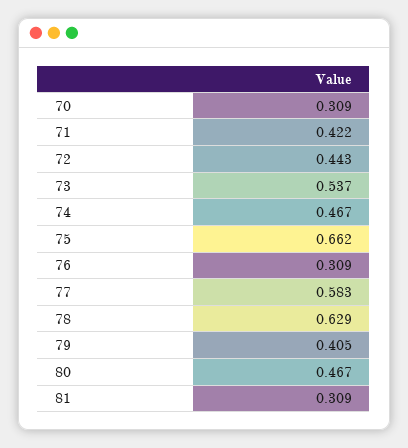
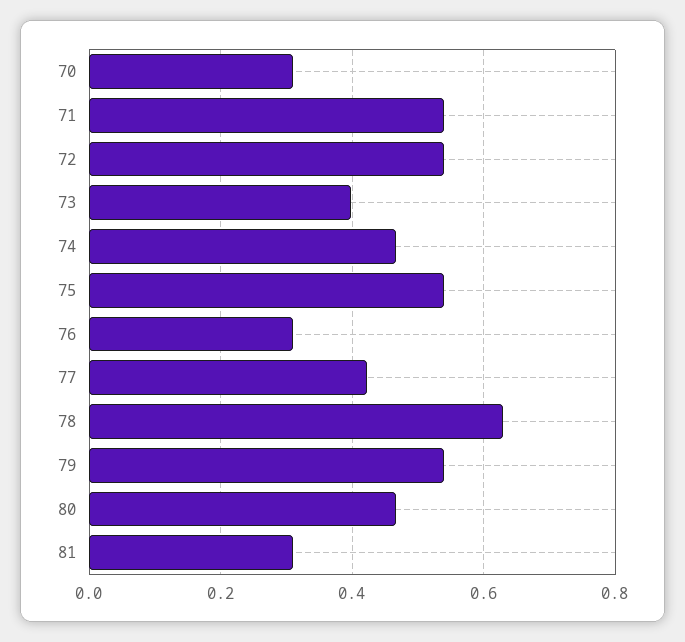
71: 0.422 -> 0.54
72: 0.443 -> 0.54
73: 0.537 -> 0.4
75: 0.662 -> 0.54
77: 0.583 -> 0.42
79: 0.405 -> 0.54

